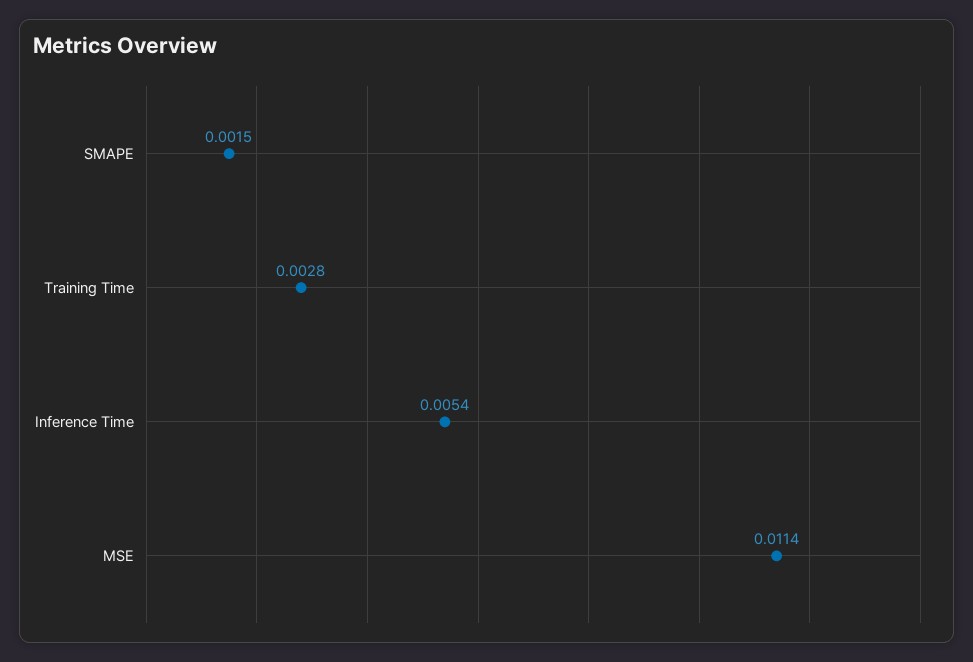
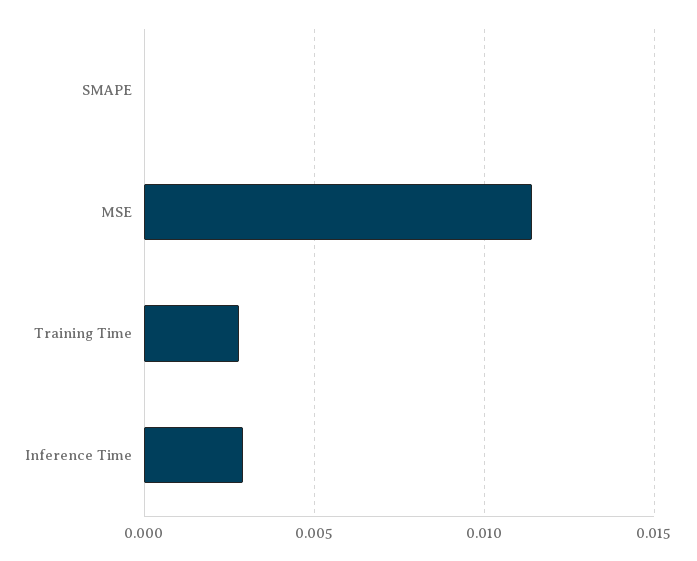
SMAPE: 0.0015 -> 0
Inference Time: 0.0054 -> 0.003

